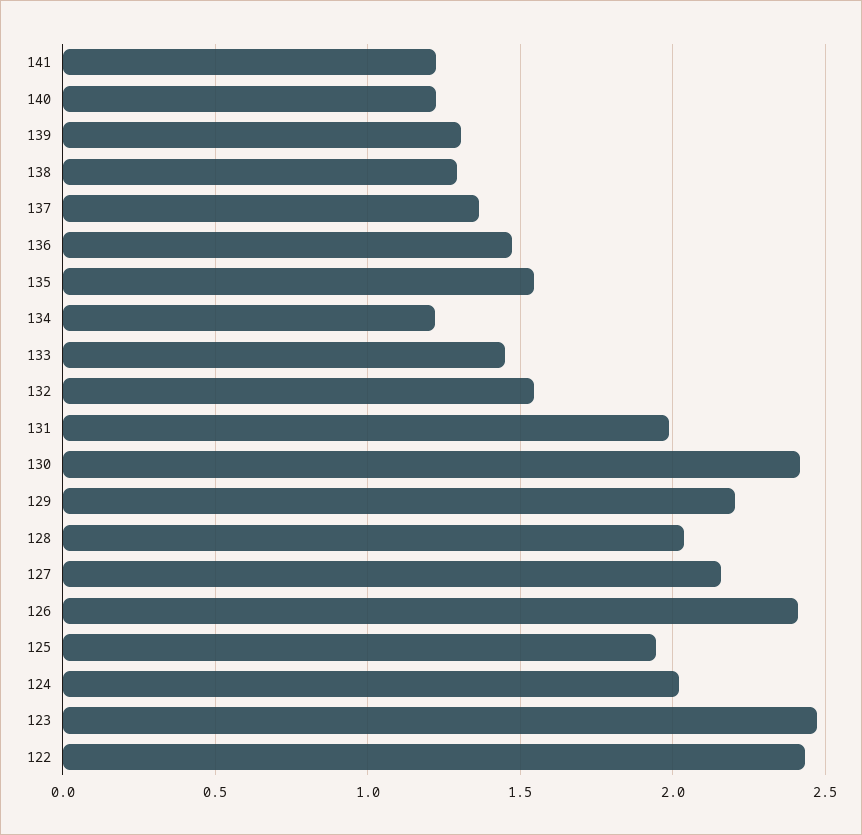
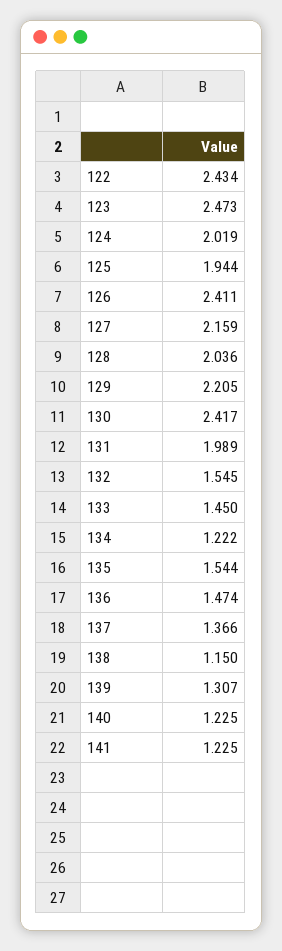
138: 1.3 -> 1.15

